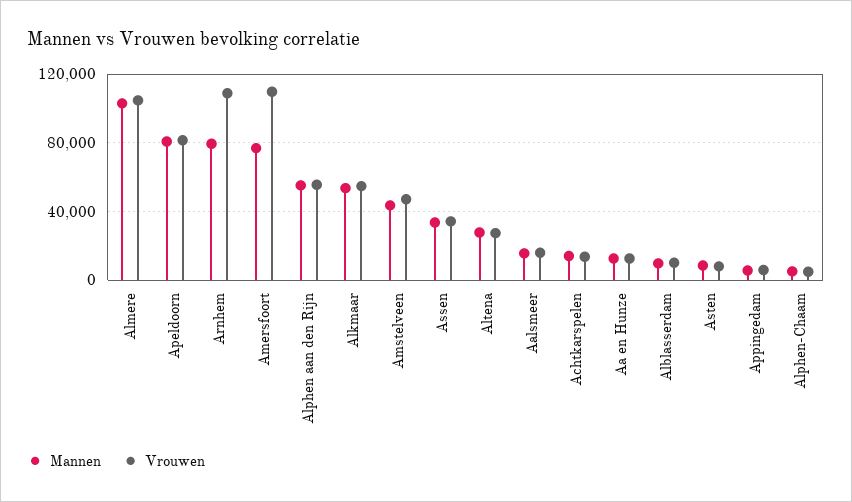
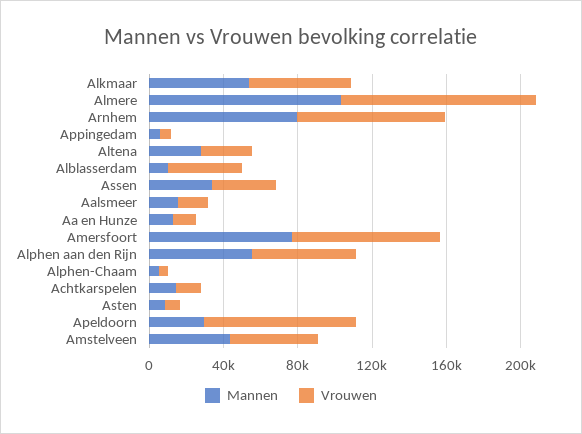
Mannen, Apeldoorn: 80000 -> 30000
Vrouwen, Arnhem: 110000 -> 80000
Vrouwen, Amersfoort: 110000 -> 80000
Vrouwen, Alblasserdam: 10000 -> 40000

